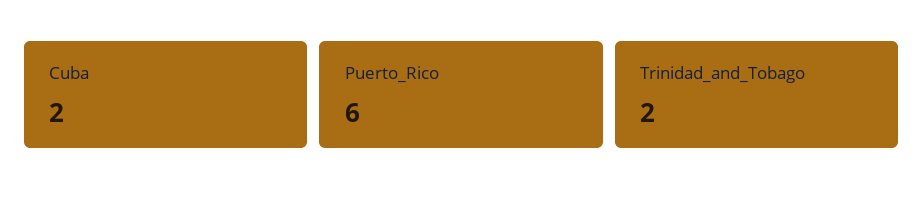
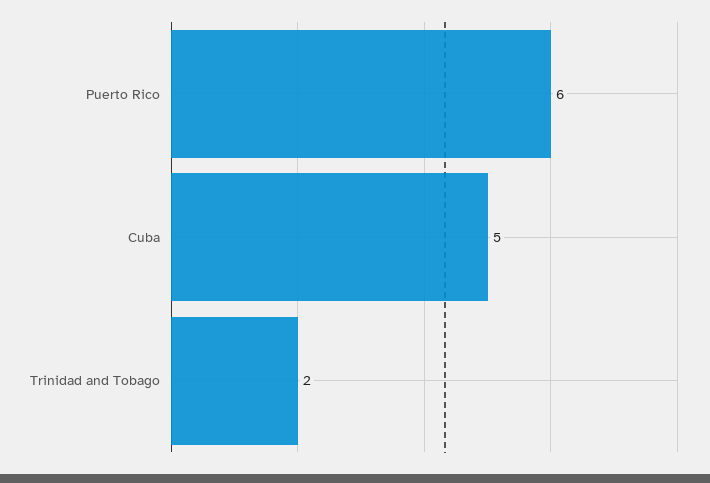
Cuba: 2 -> 5

